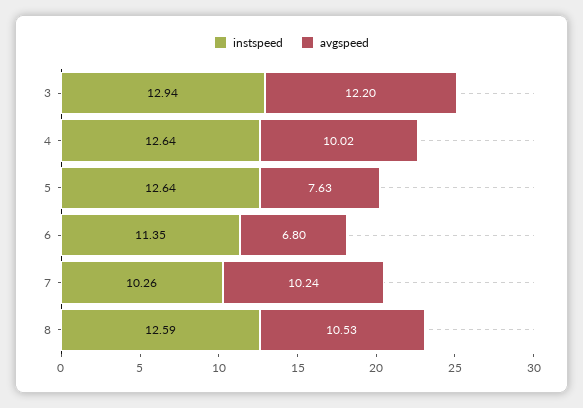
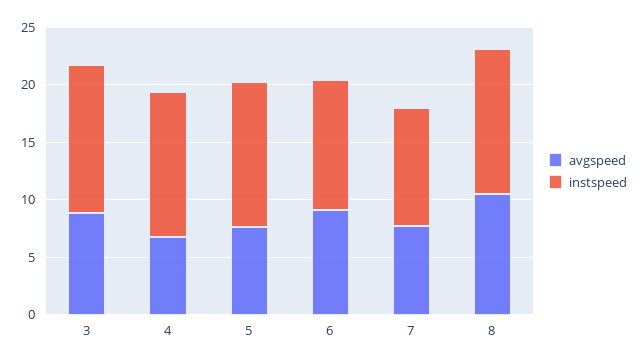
avgspeed, 3: 12.2 -> 9
avgspeed, 4: 10.02 -> 7
avgspeed, 6: 6.8 -> 9
avgspeed, 7: 10.24 -> 8

